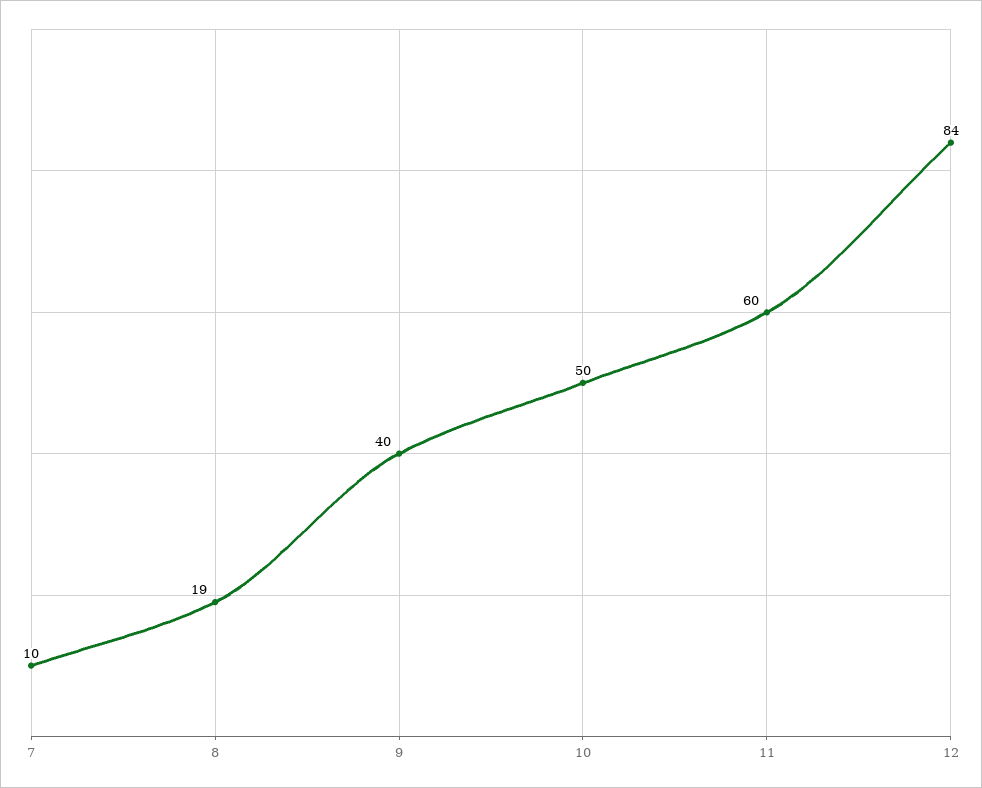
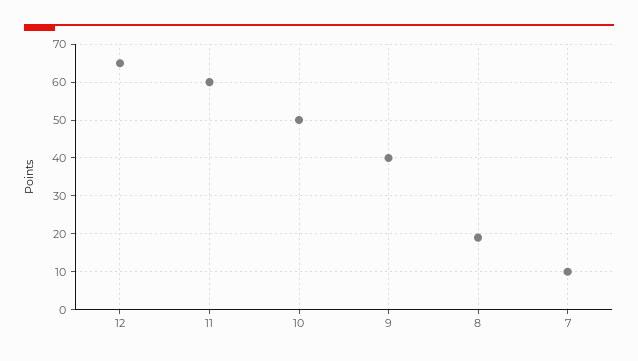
12: 84 -> 65

